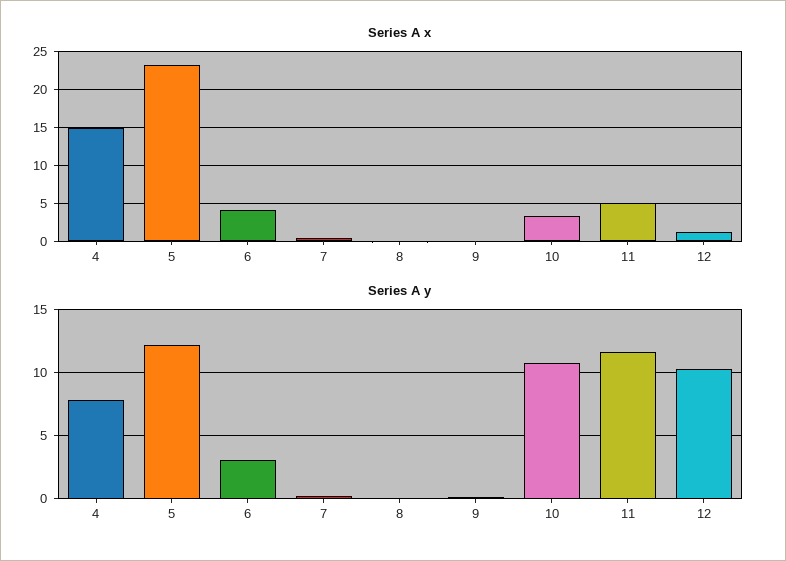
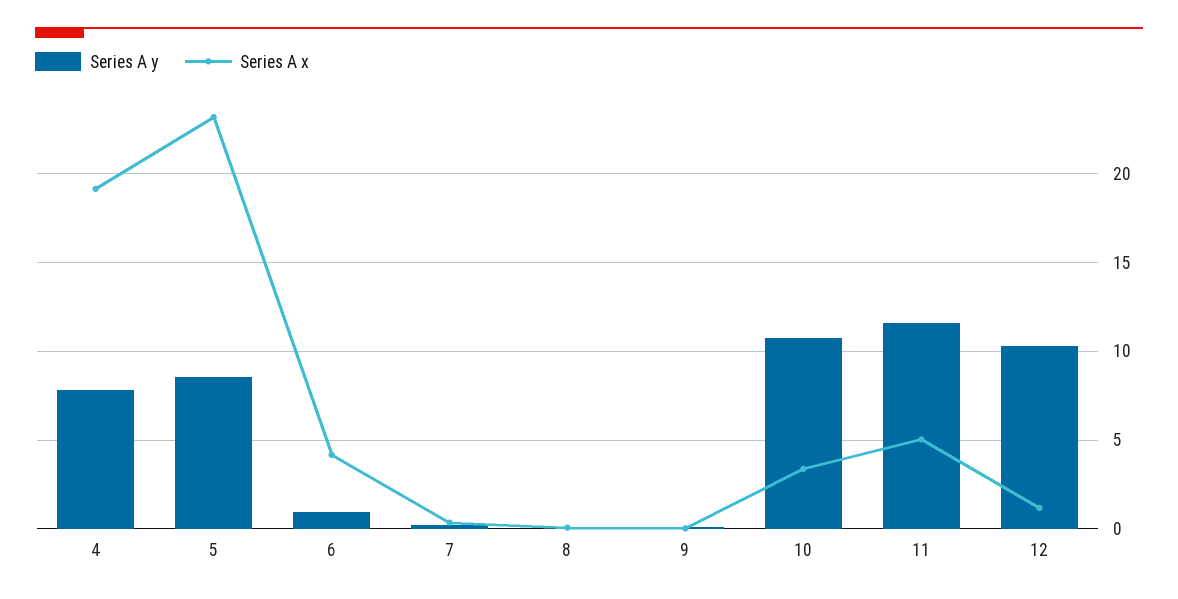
Series A x, 4: 15 -> 19
Series A y, 5: 12 -> 8.5
Series A y, 6: 3 -> 1

